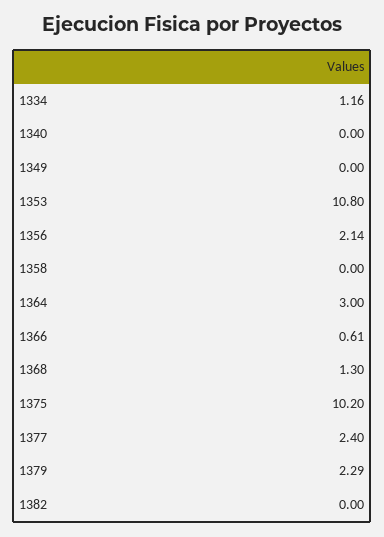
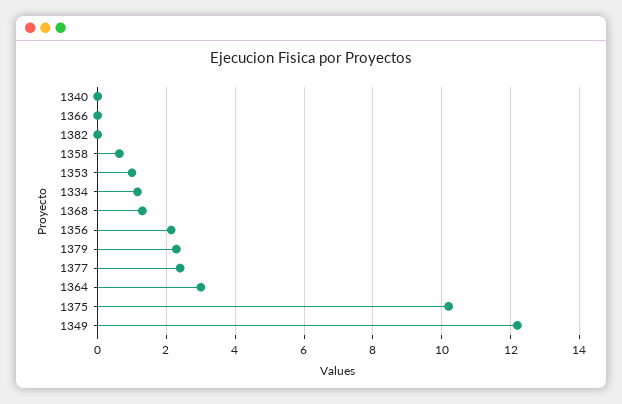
1349: 0 -> 12.2
1353: 10.8 -> 1
1358: 0 -> 0.6
1366: 0.61 -> 0

